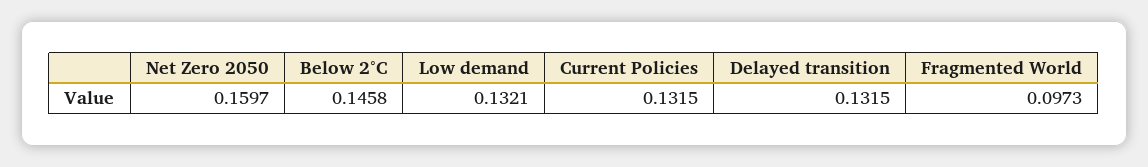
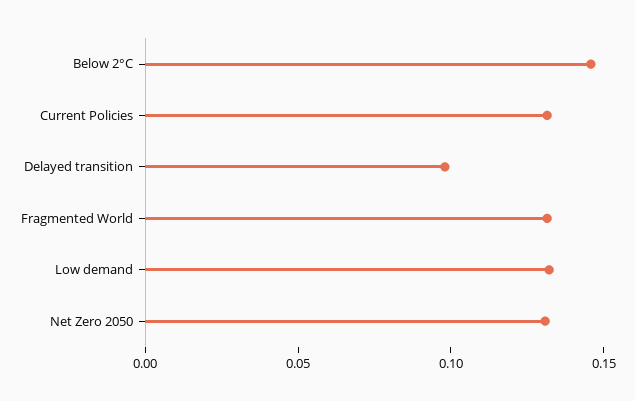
Net Zero 2050: 0.1597 -> 0.13
Delayed transition: 0.1315 -> 0.1
Fragmented World: 0.0973 -> 0.13

